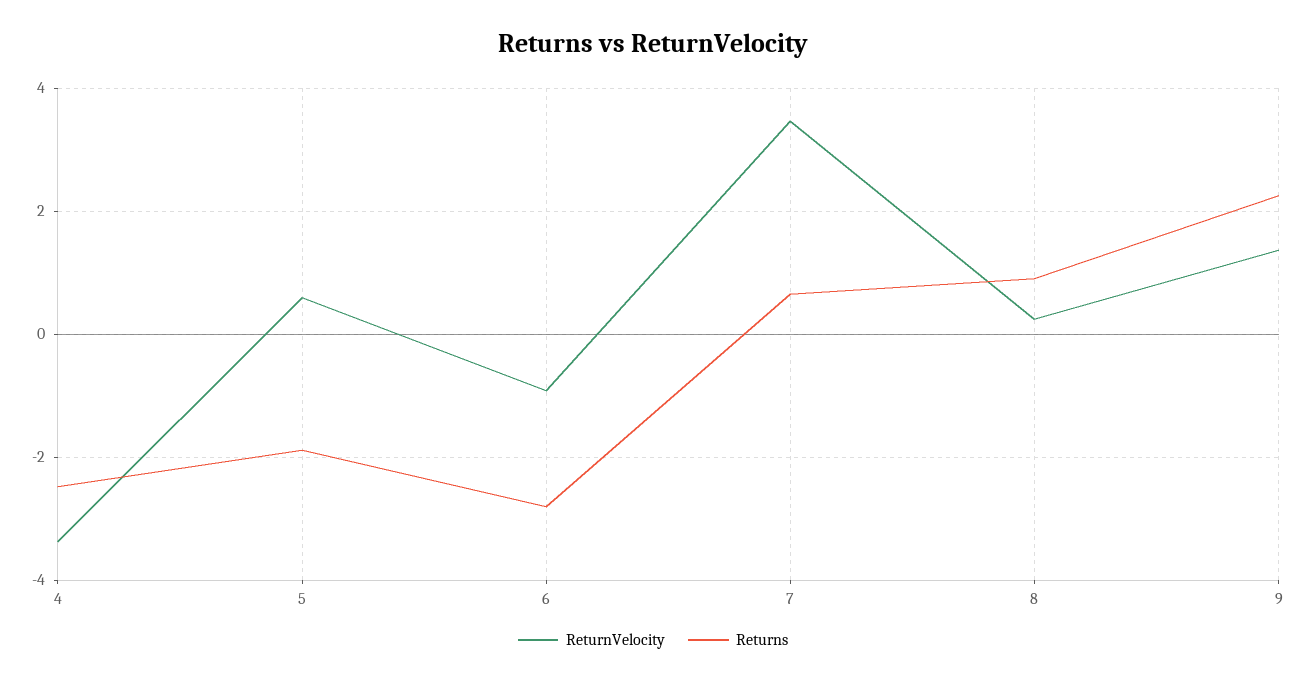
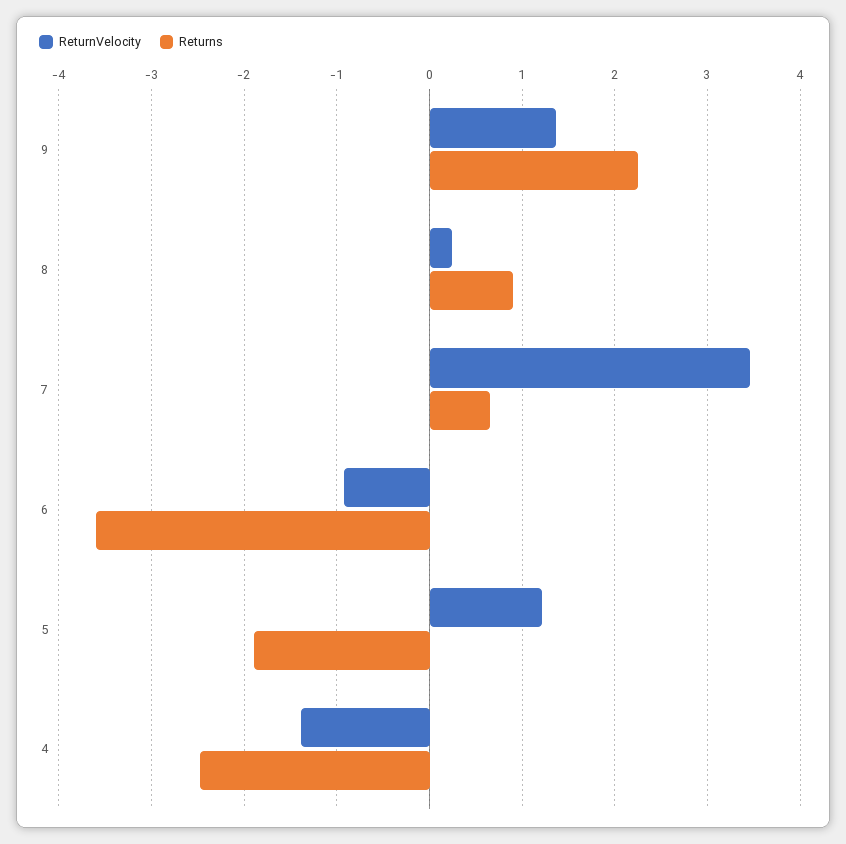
ReturnVelocity, 4: -3.4 -> -1.4
ReturnVelocity, 5: 0.6 -> 1.2
Returns, 6: -2.8 -> -3.6

